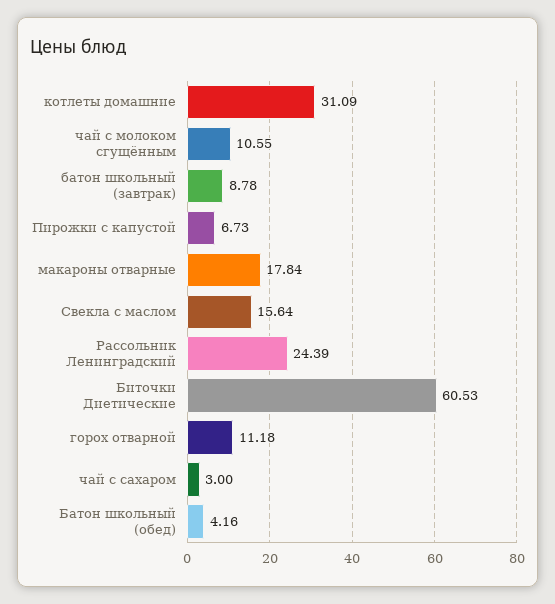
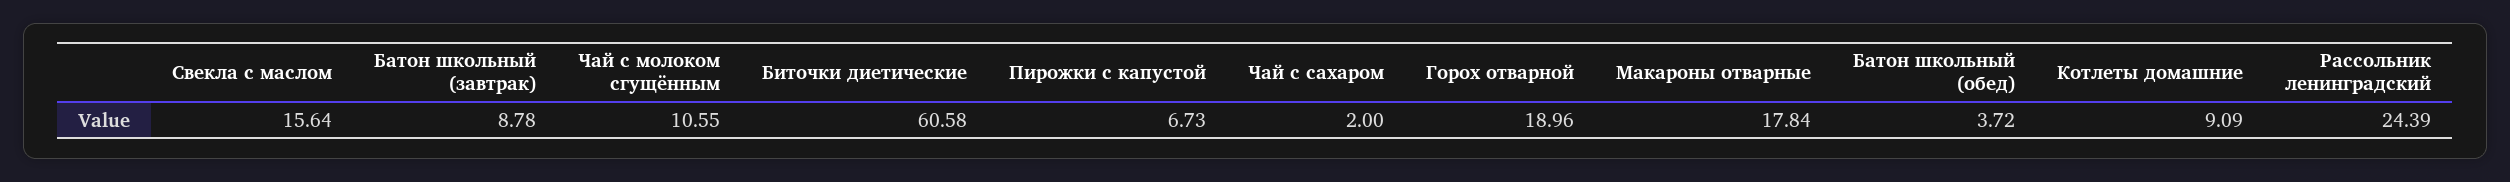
котлеты домашние: 31.09 -> 9.09
Биточки Диетические: 60.53 -> 60.58
горох отварной: 11.18 -> 18.96
чай с сахаром: 3 -> 2
Батон школьный (обед): 4.16 -> 3.72

